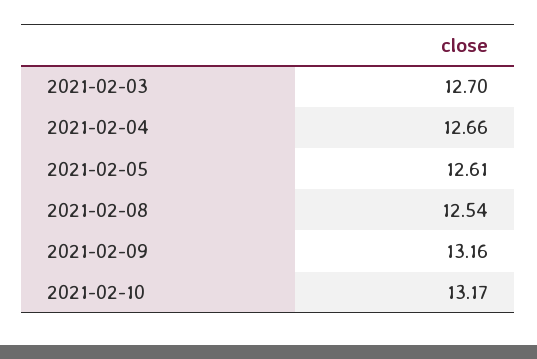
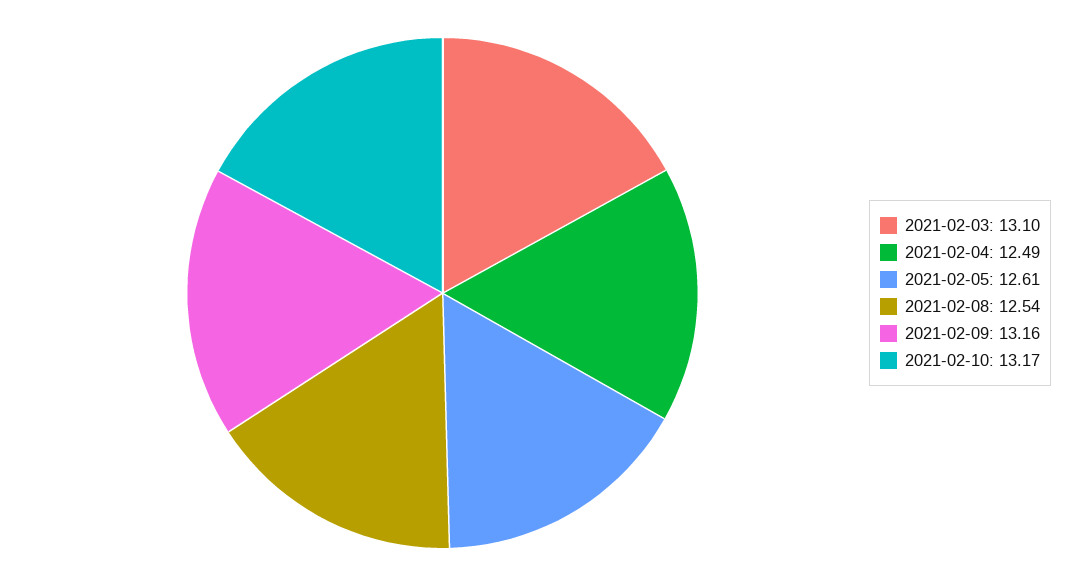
2021-02-03: 12.7 -> 13.1
2021-02-04: 12.66 -> 12.49

